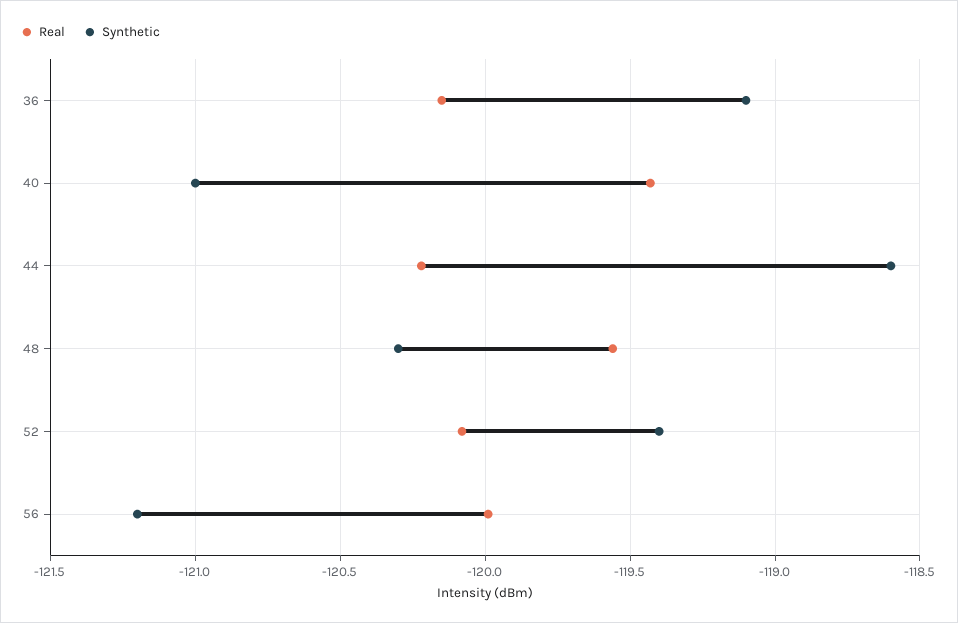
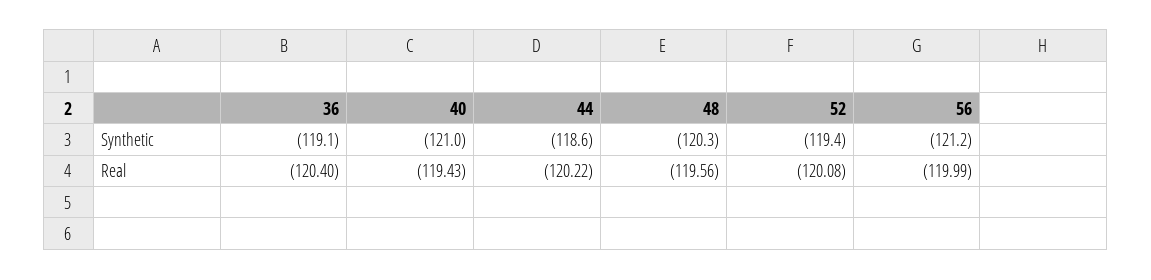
Real, 36: -120.15 -> -120.4

